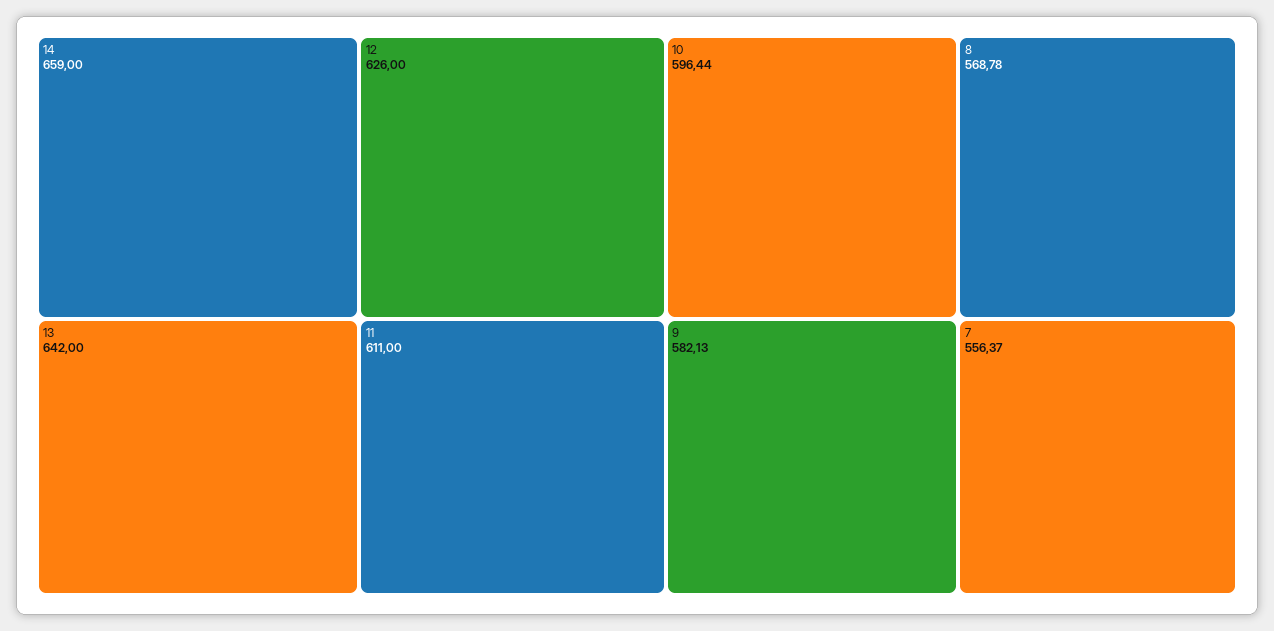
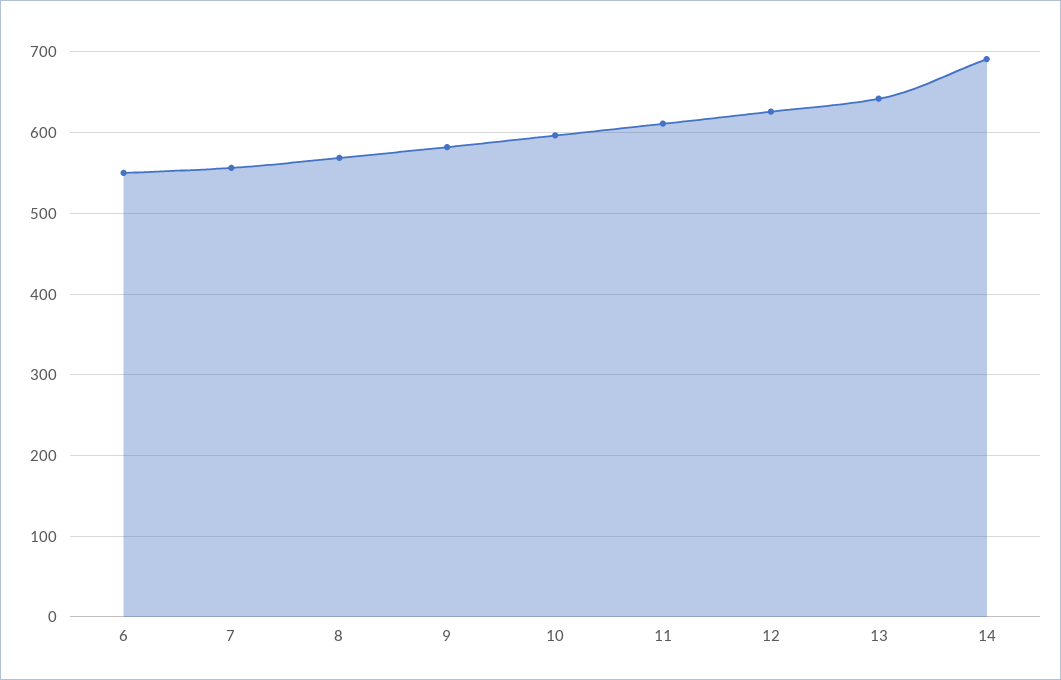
14: 659 -> 690
6: none -> 550

